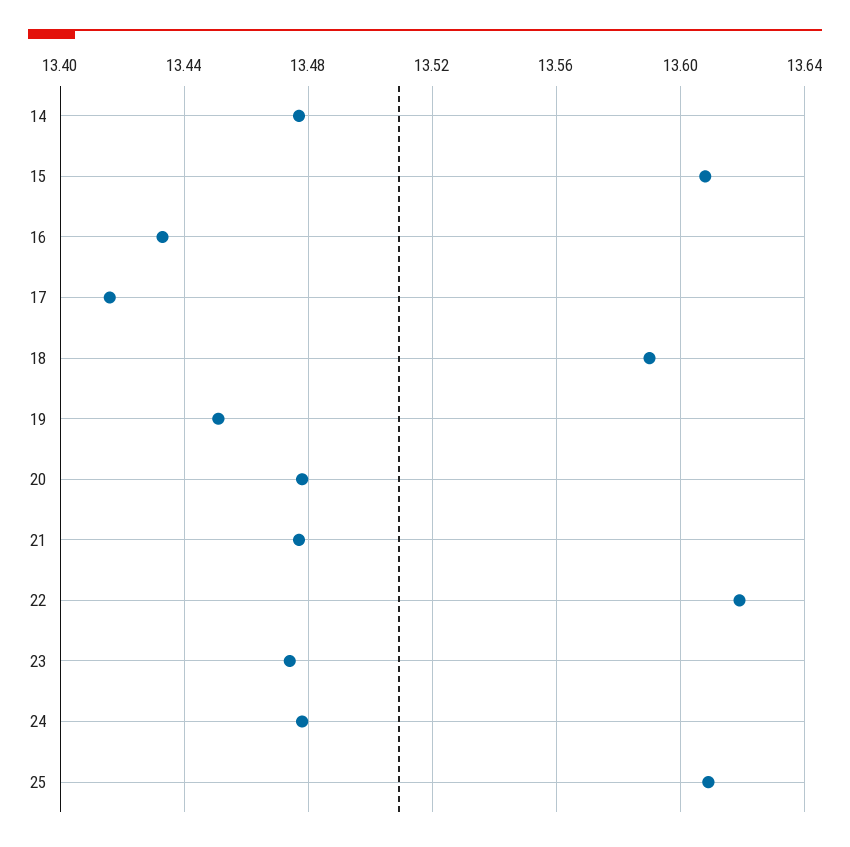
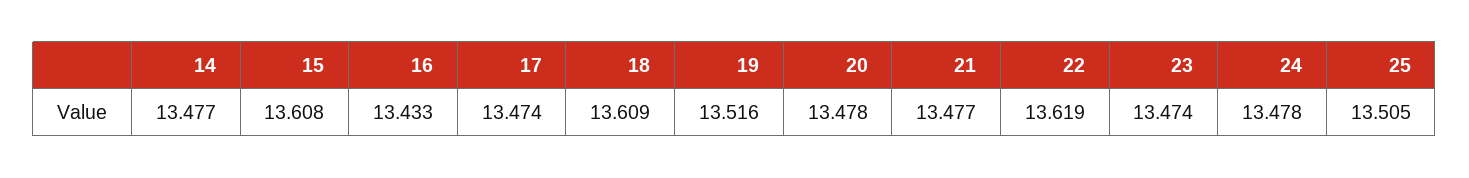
17: 13.415 -> 13.474
18: 13.59 -> 13.609
19: 13.45 -> 13.516
25: 13.61 -> 13.505

